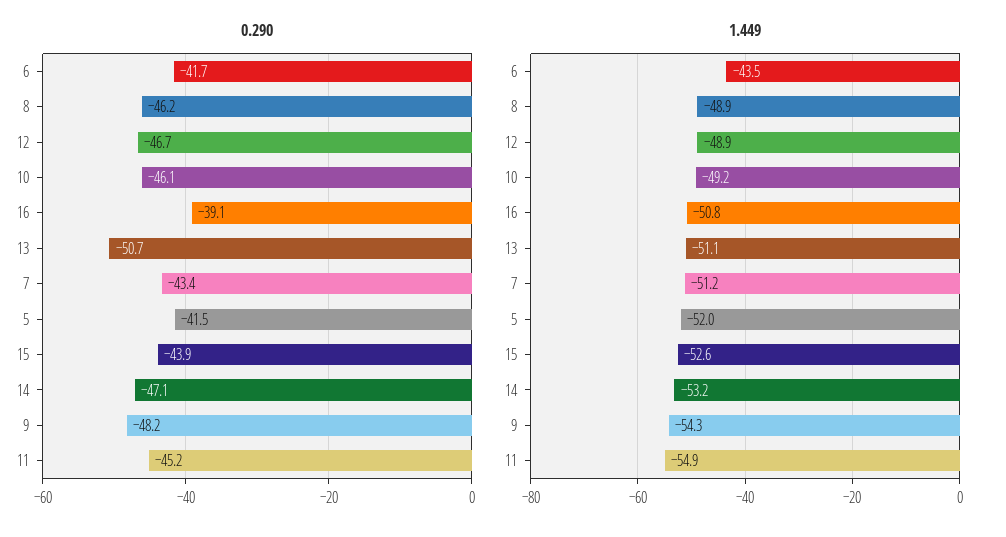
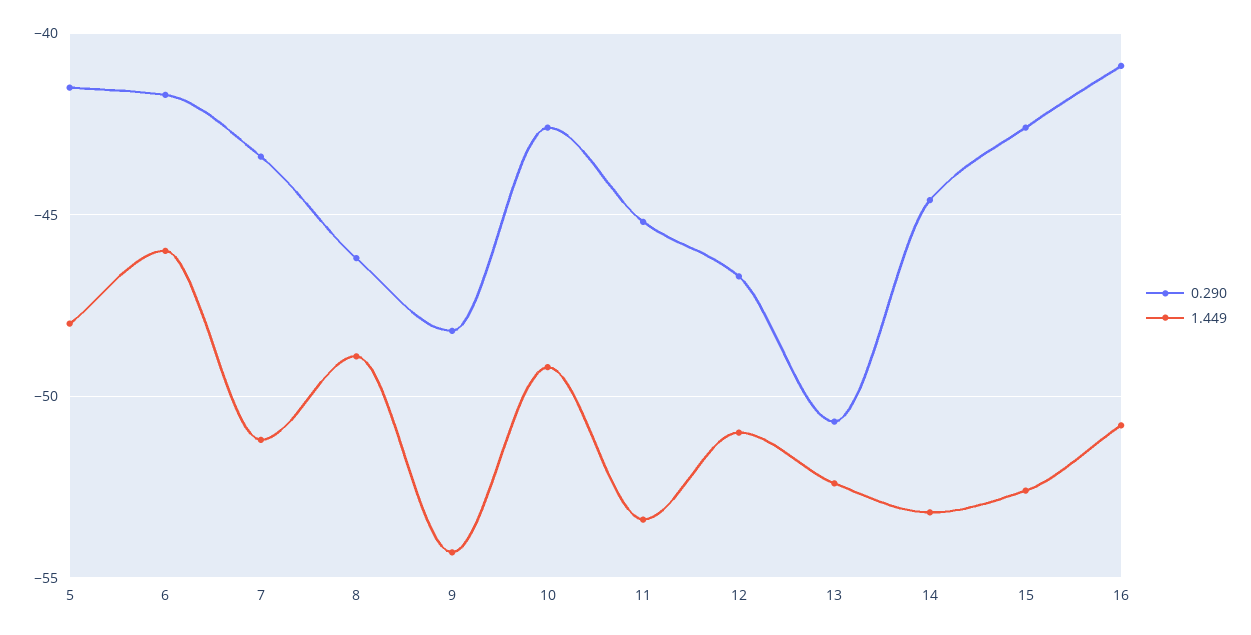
0.290, 10: -46.1 -> -42.5
0.290, 16: -39.1 -> -41
0.290, 15: -43.9 -> -42.5
0.290, 14: -47.1 -> -44.5
1.449, 6: -43.5 -> -46
1.449, 12: -48.9 -> -51
1.449, 13: -51.1 -> -52.5
1.449, 5: -52 -> -48
1.449, 11: -54.9 -> -53.5

